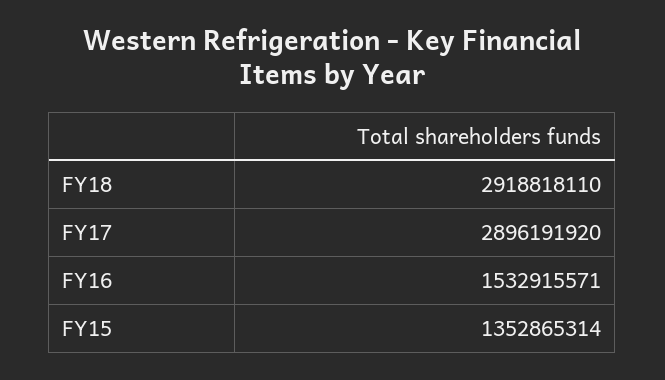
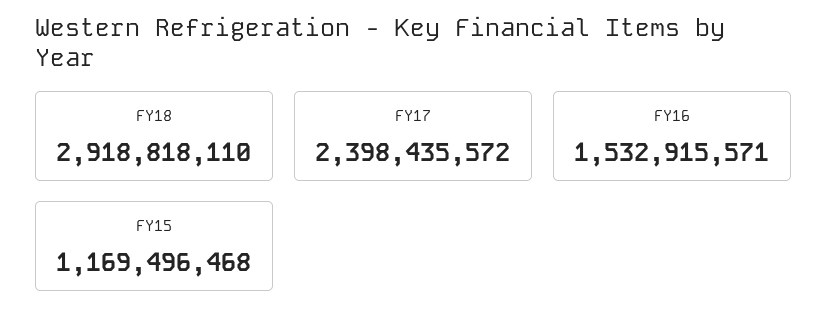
FY17: 2896191920 -> 2398435572
FY15: 1352865314 -> 1169496468

